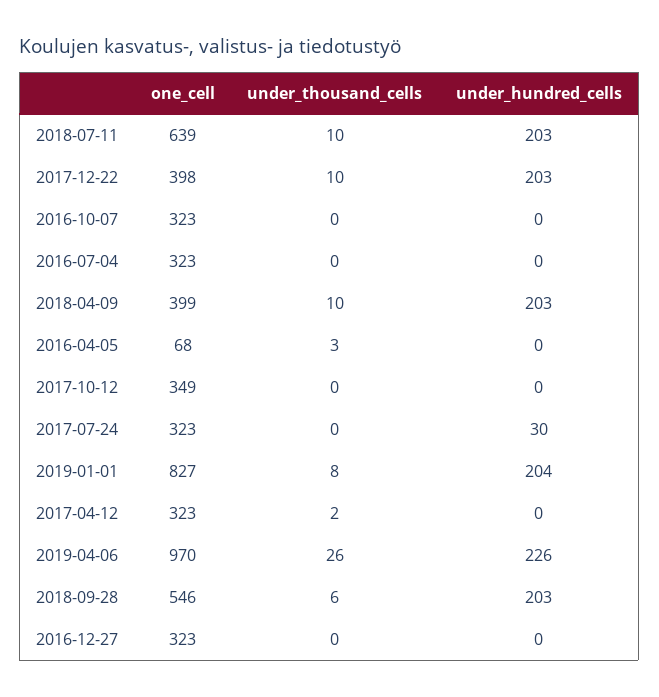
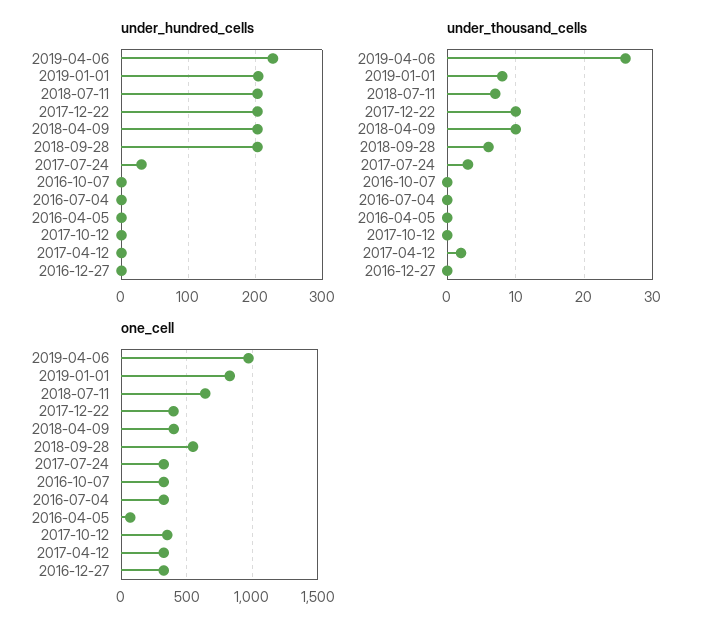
under_thousand_cells, 2018-07-11: 10 -> 7
under_thousand_cells, 2016-04-05: 3 -> 0
under_thousand_cells, 2017-07-24: 0 -> 3

